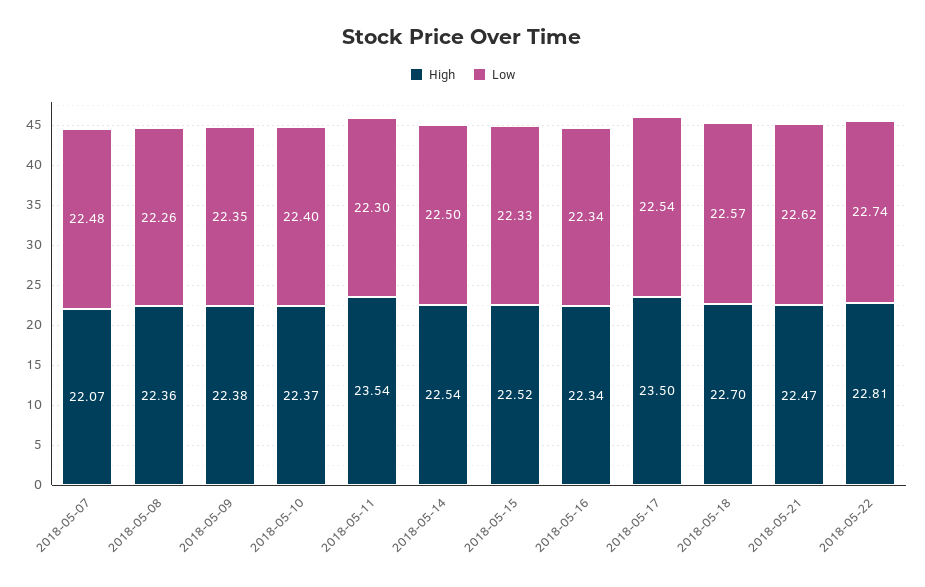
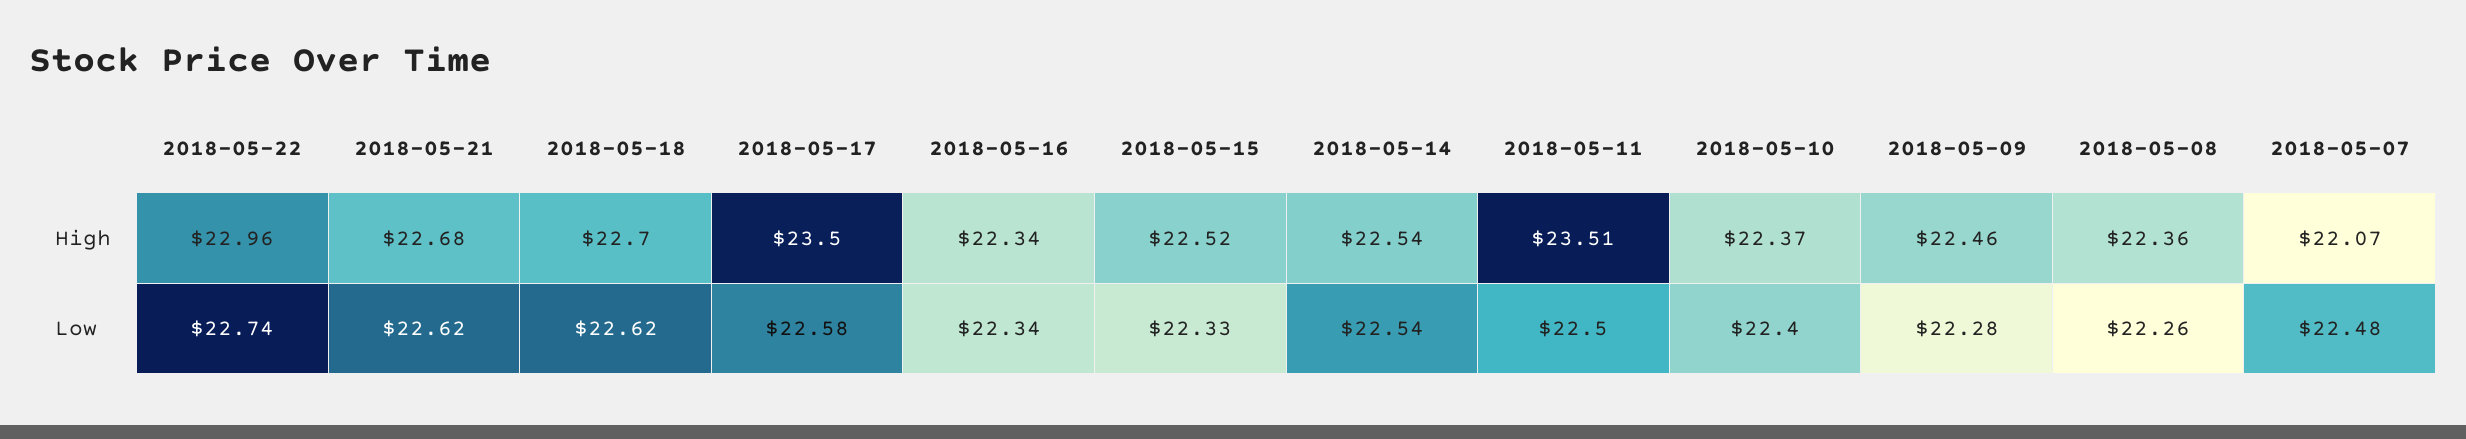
High, 2018-05-09: 22.38 -> 22.46
Low, 2018-05-09: 22.35 -> 22.28
High, 2018-05-11: 23.54 -> 23.51
Low, 2018-05-11: 22.3 -> 22.5
Low, 2018-05-14: 22.5 -> 22.54
Low, 2018-05-17: 22.54 -> 22.58
Low, 2018-05-18: 22.57 -> 22.62
High, 2018-05-21: 22.47 -> 22.68
High, 2018-05-22: 22.81 -> 22.96

